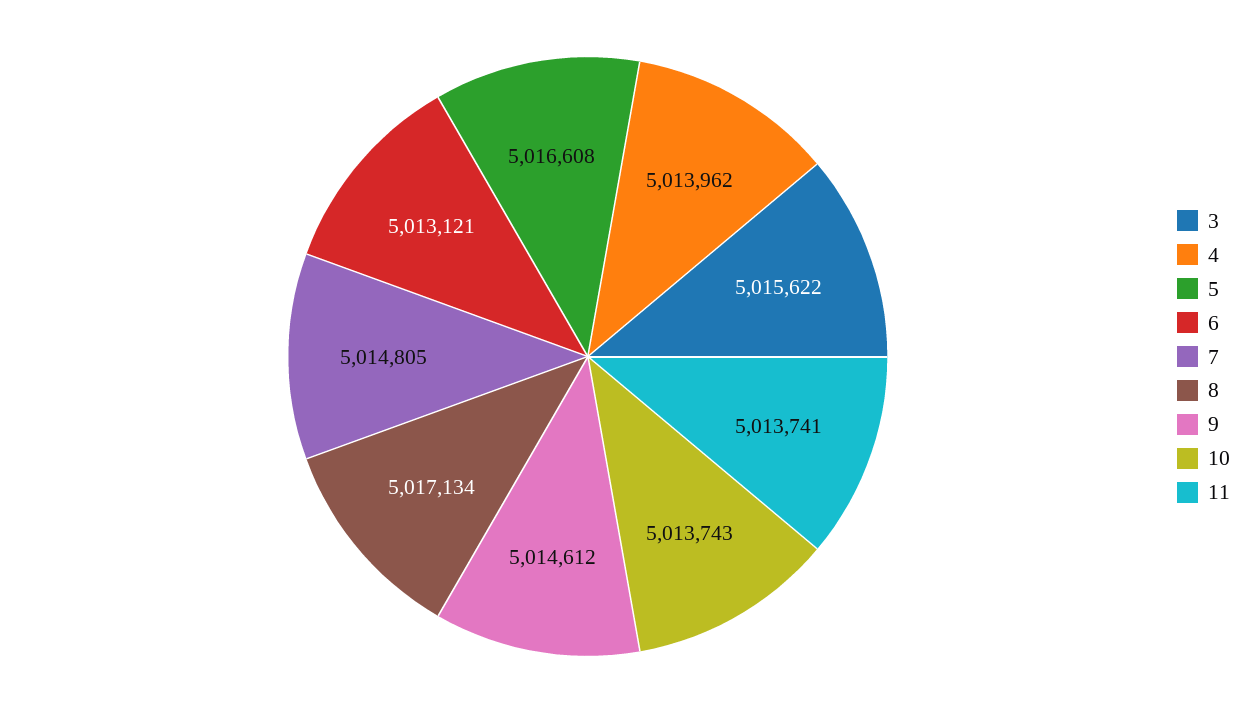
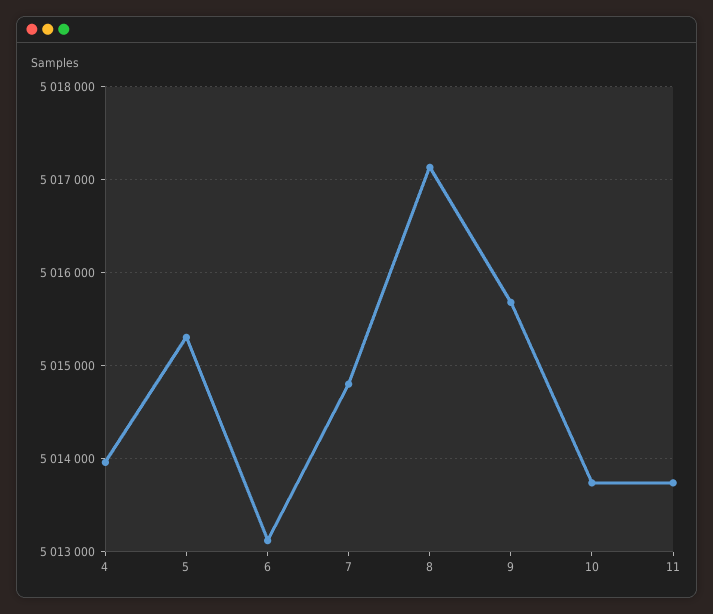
3: 5015622 -> none
5: 5016608 -> 5015300
9: 5014612 -> 5015700

